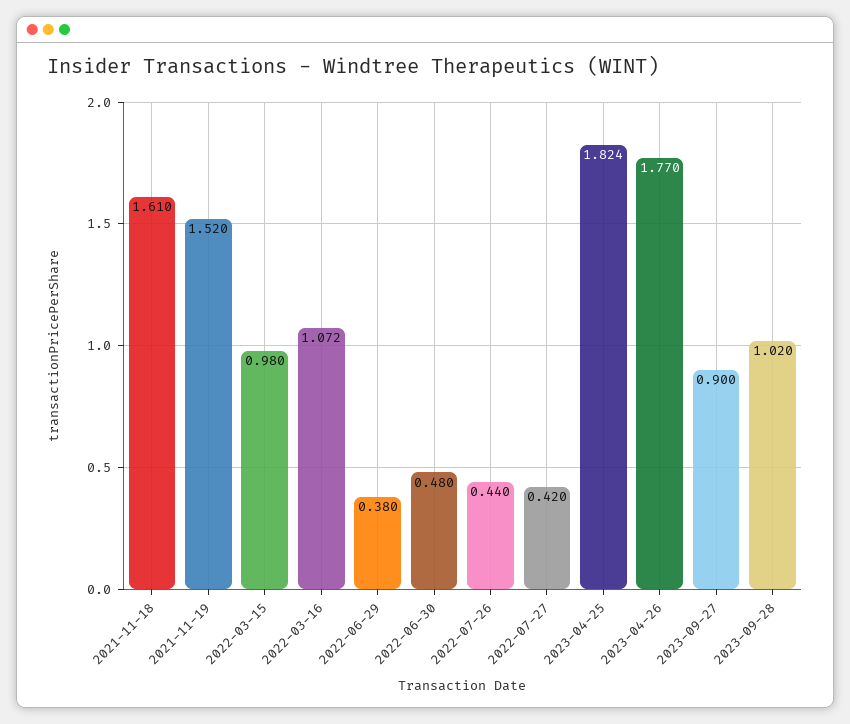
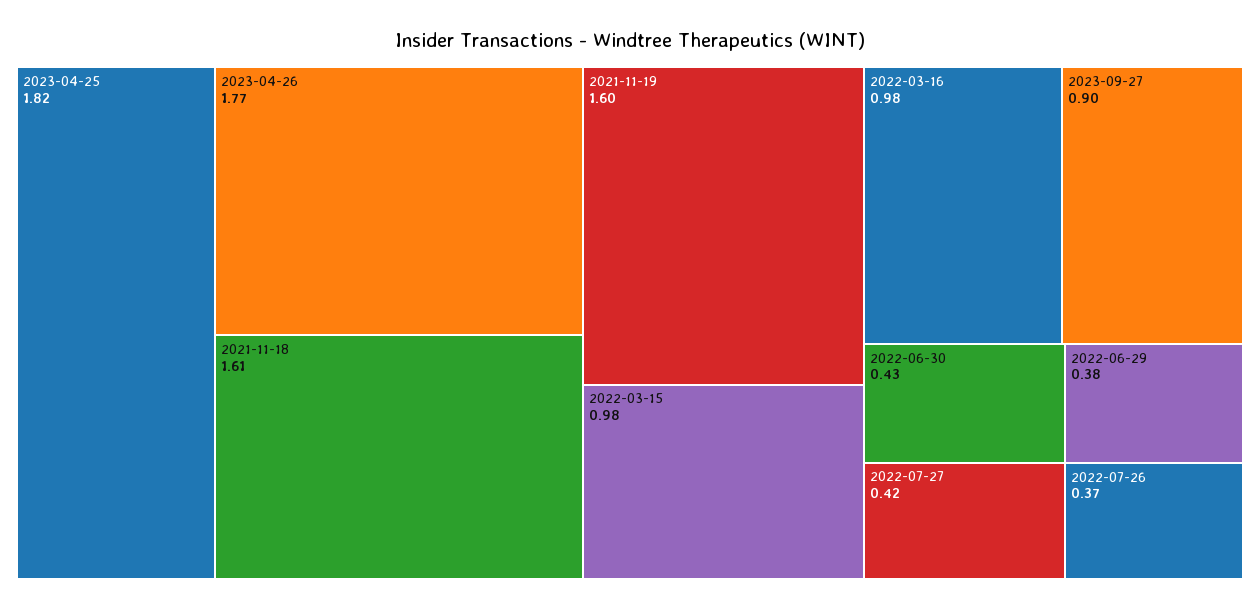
2021-11-19: 1.52 -> 1.6
2022-03-16: 1.072 -> 0.98
2022-06-30: 0.48 -> 0.43
2022-07-26: 0.44 -> 0.37
2023-09-28: 1.02 -> none

